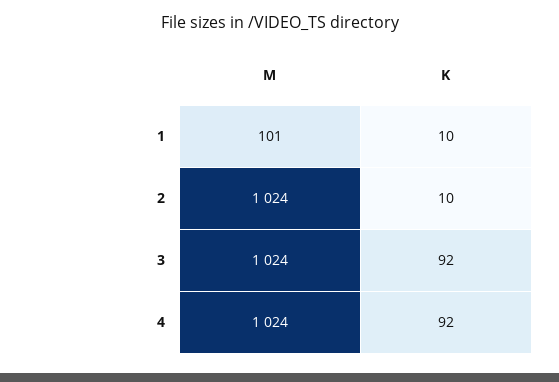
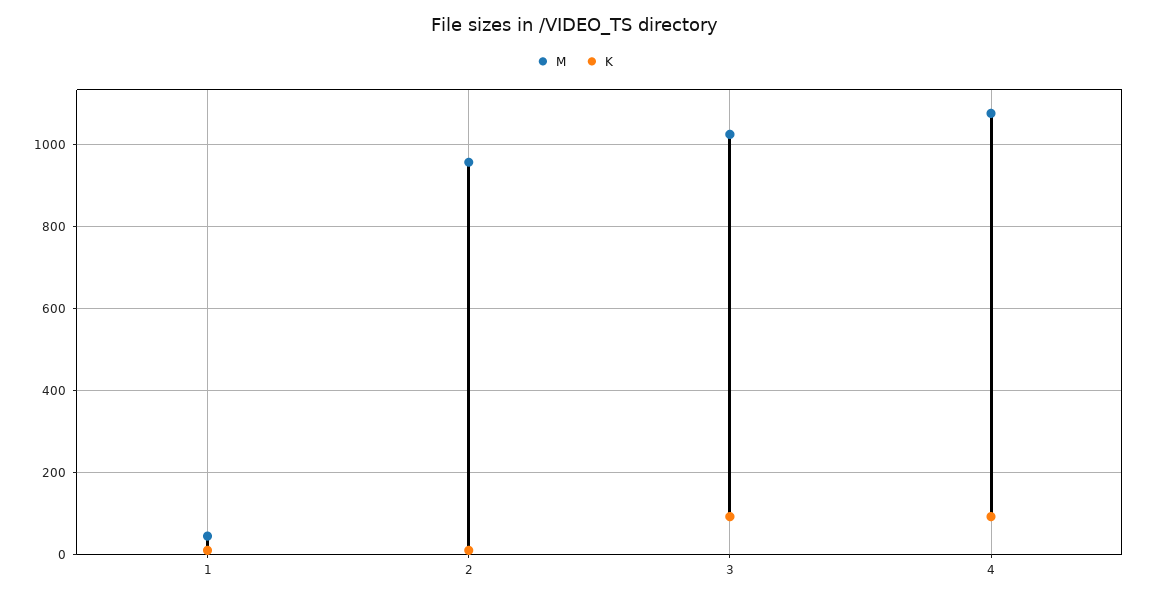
M, 1: 101 -> 40
M, 2: 1024 -> 960
M, 4: 1024 -> 1080

